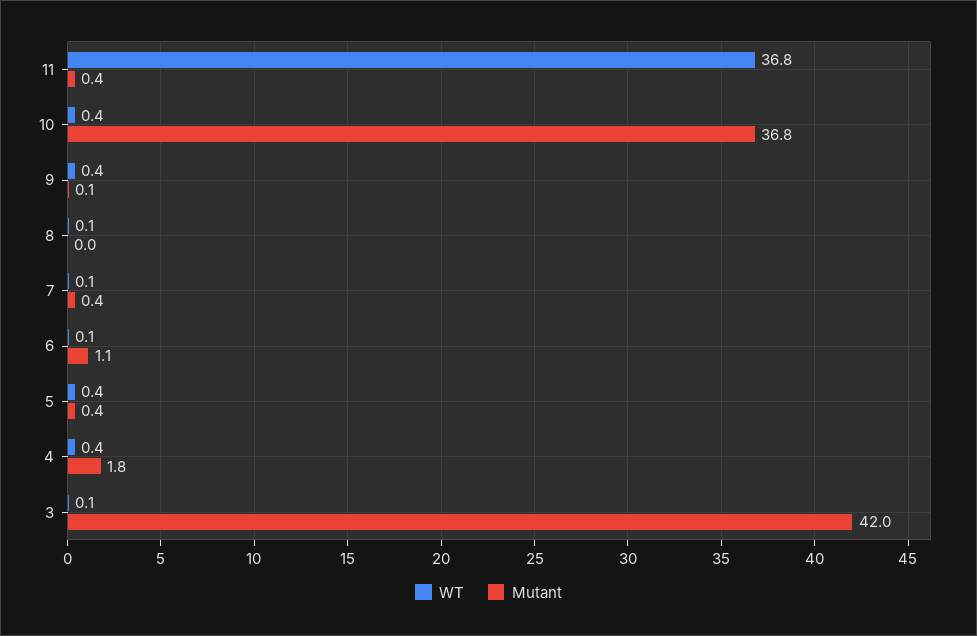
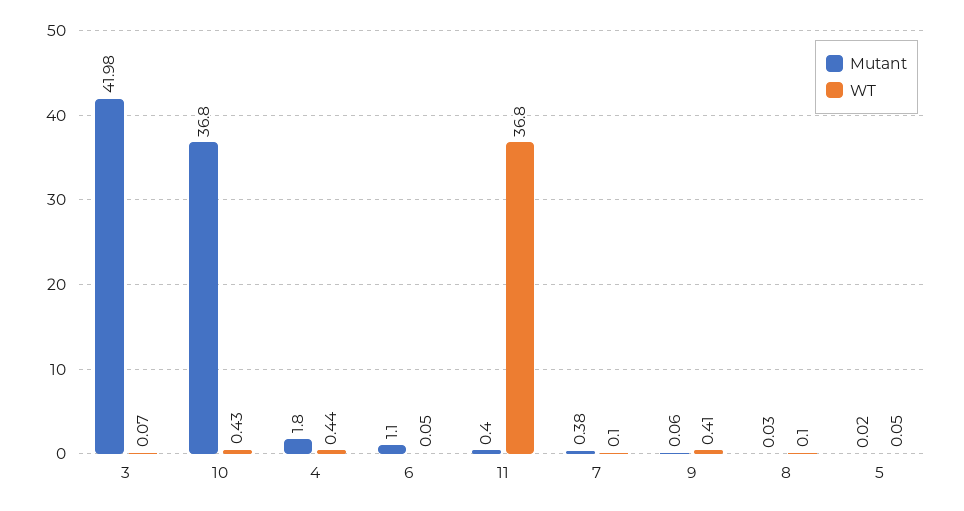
WT, 5: 0.4 -> 0.05
Mutant, 5: 0.4 -> 0.02

